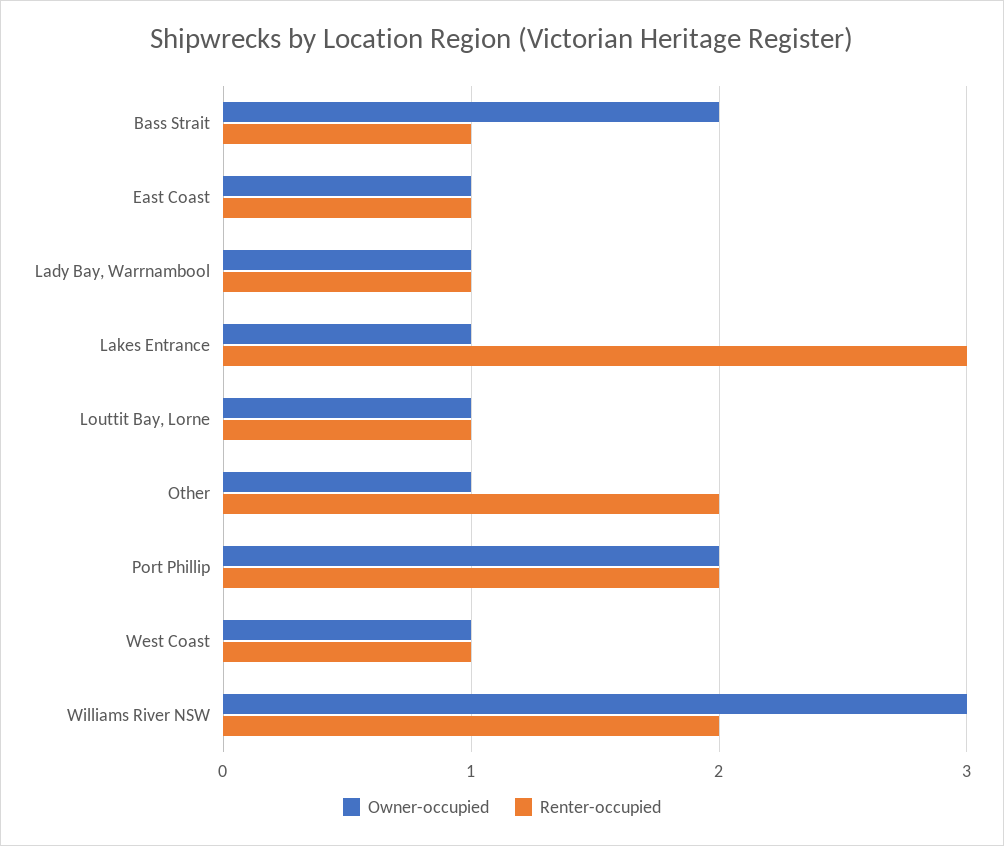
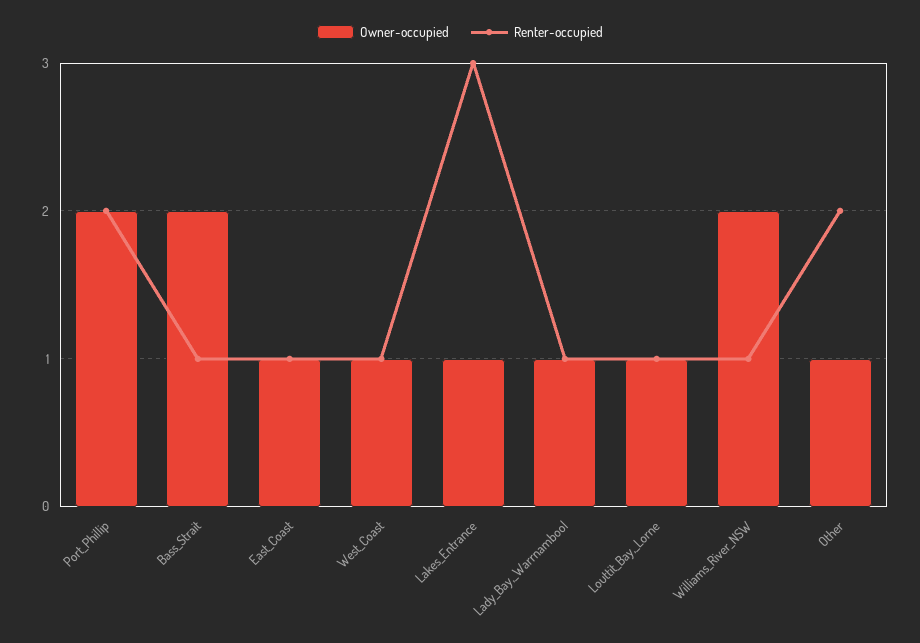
Owner-occupied, Williams River NSW: 3 -> 2
Renter-occupied, Williams River NSW: 2 -> 1

